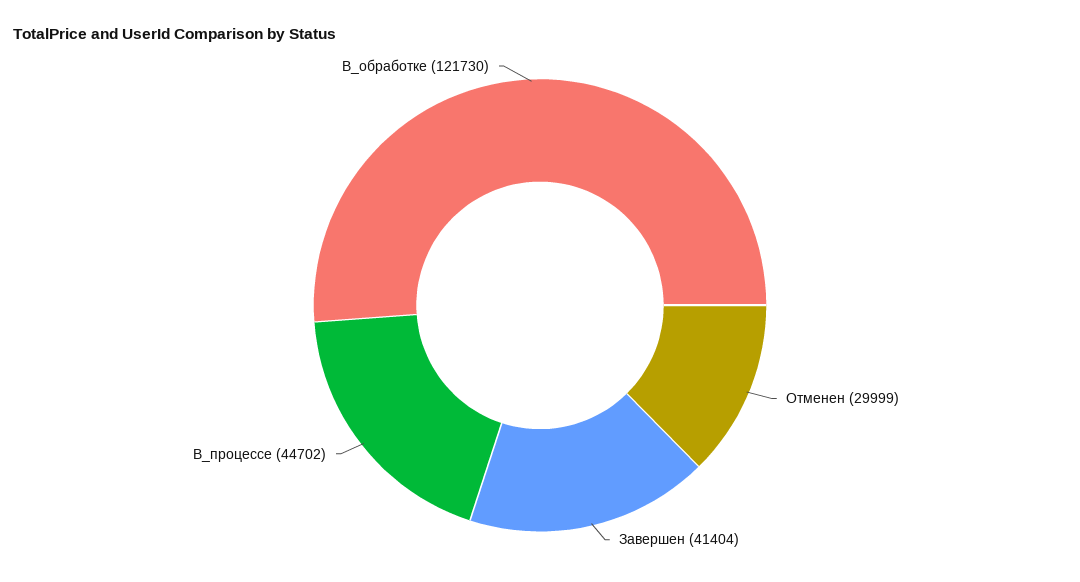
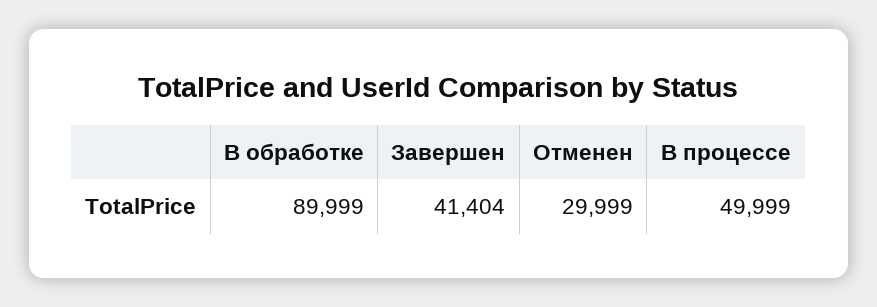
В_процессе: 44702 -> 49999
В_обработке: 121730 -> 89999

